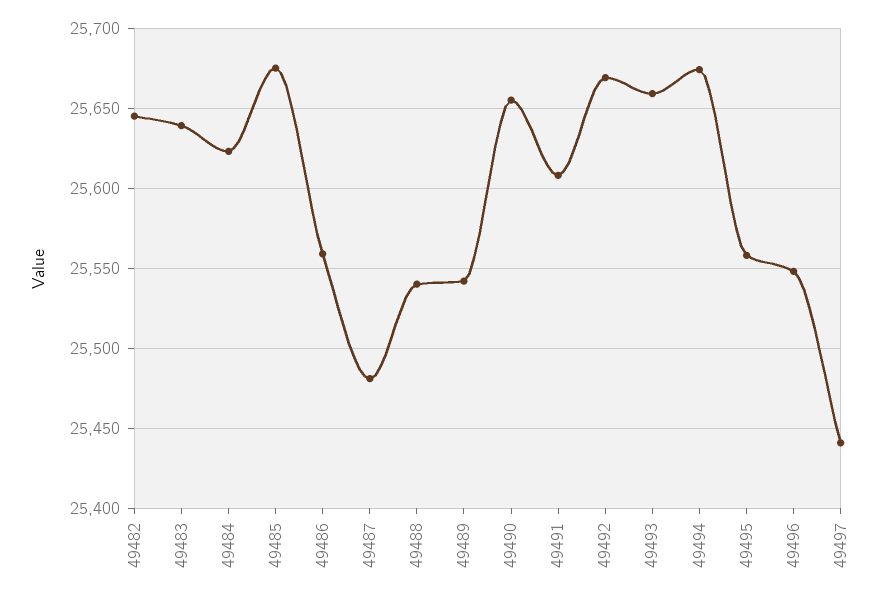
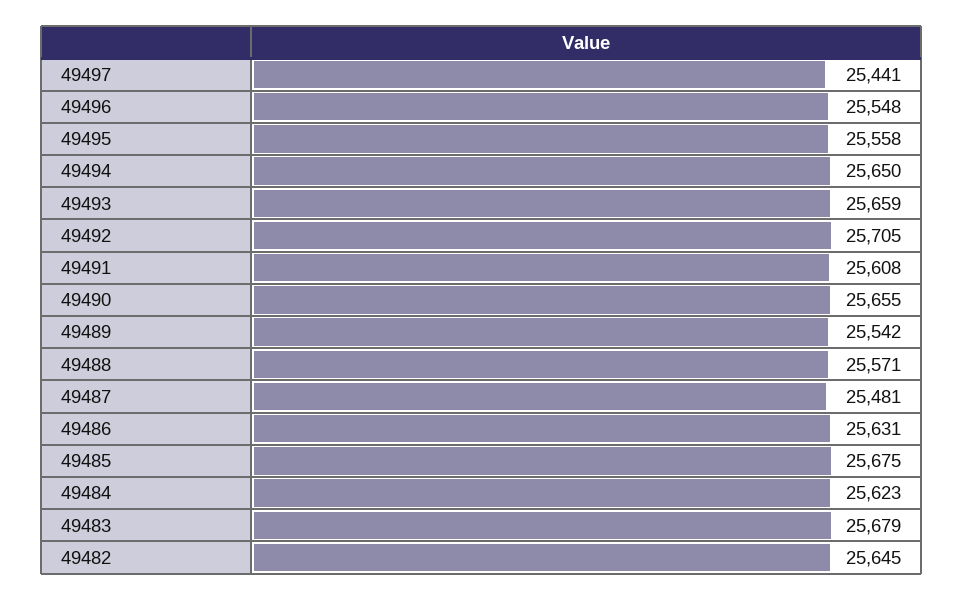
49483: 25640 -> 25679
49486: 25560 -> 25631
49488: 25540 -> 25571
49492: 25670 -> 25705
49494: 25675 -> 25650

